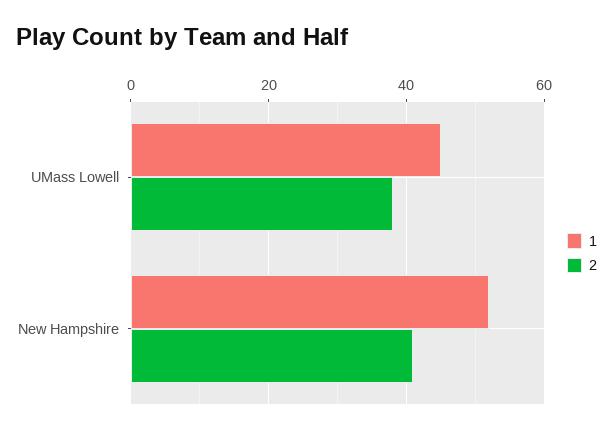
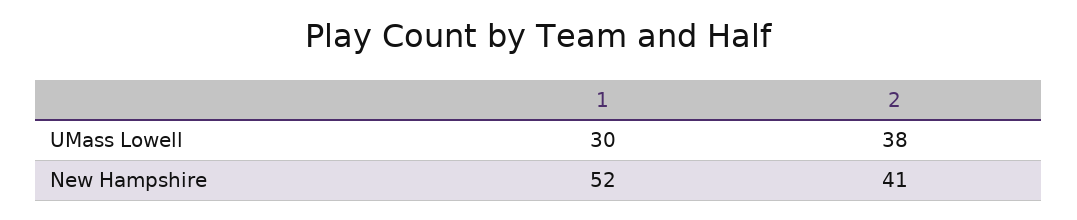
1, UMass Lowell: 45 -> 30

